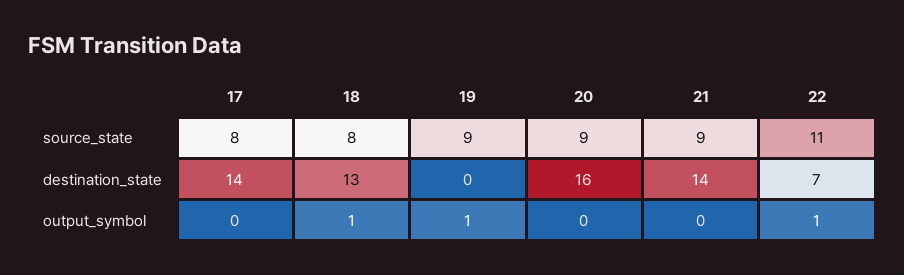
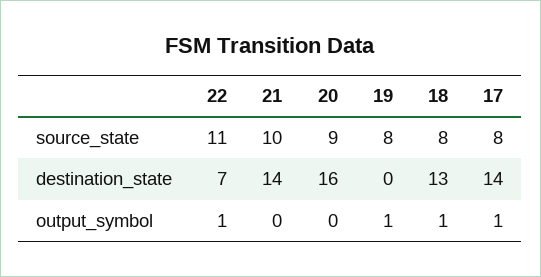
19, source_state: 9 -> 8
21, source_state: 9 -> 10
17, output_symbol: 0 -> 1

